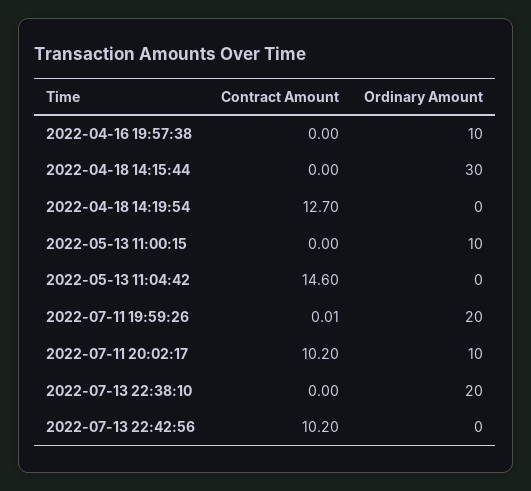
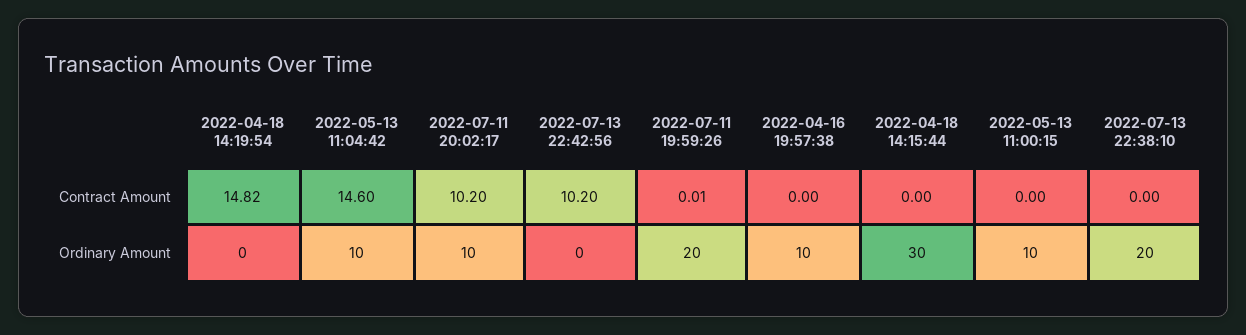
Contract Amount, 2022-04-18 14:19:54: 12.7 -> 14.82
Ordinary Amount, 2022-05-13 11:04:42: 0 -> 10

